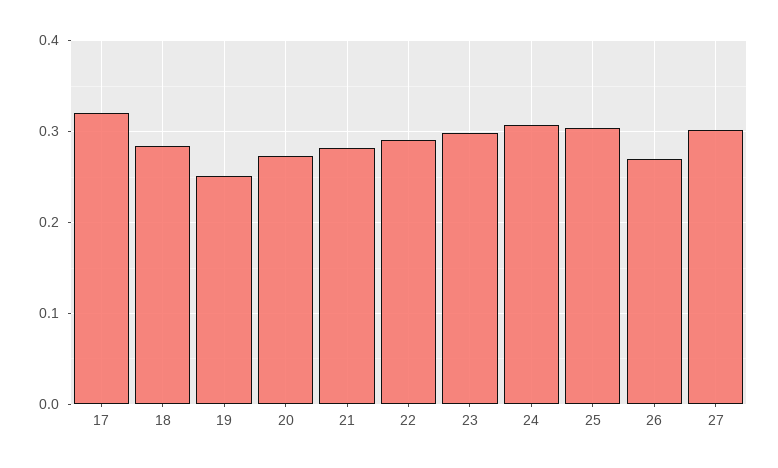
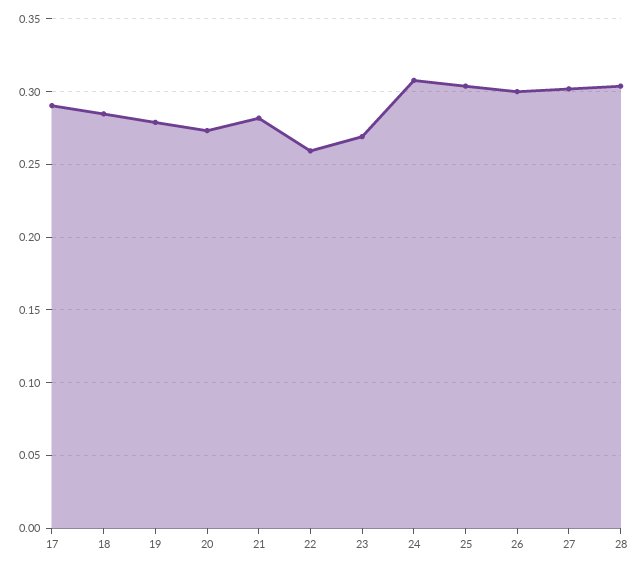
17: 0.32 -> 0.29
19: 0.25 -> 0.28
22: 0.29 -> 0.26
23: 0.3 -> 0.27
26: 0.27 -> 0.3
28: none -> 0.305

